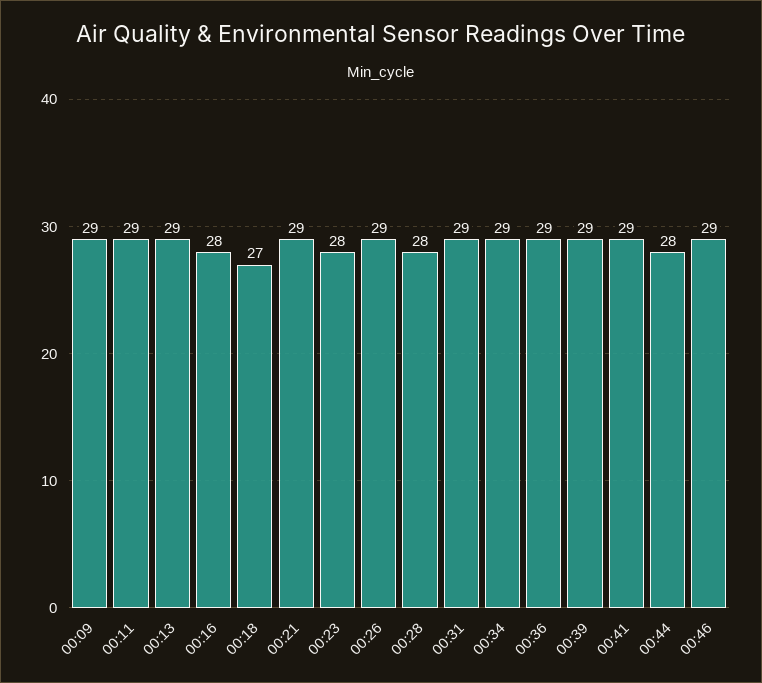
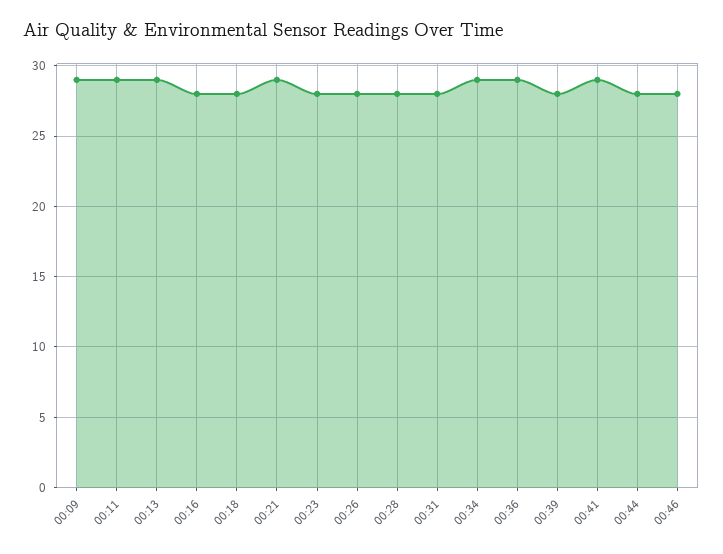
00:18: 27 -> 28
00:26: 29 -> 28
00:31: 29 -> 28
00:39: 29 -> 28
00:46: 29 -> 28

